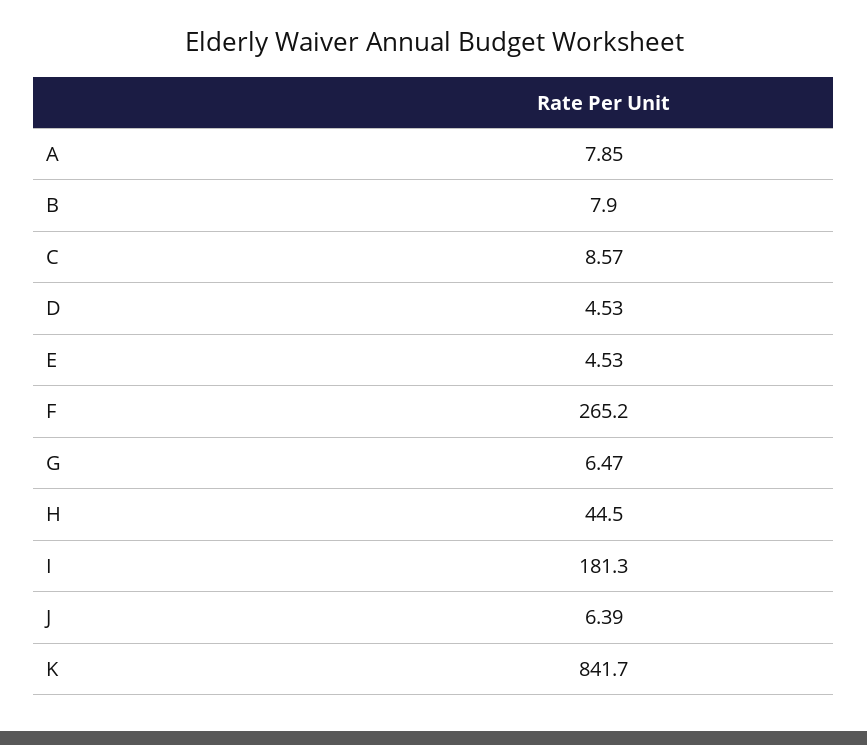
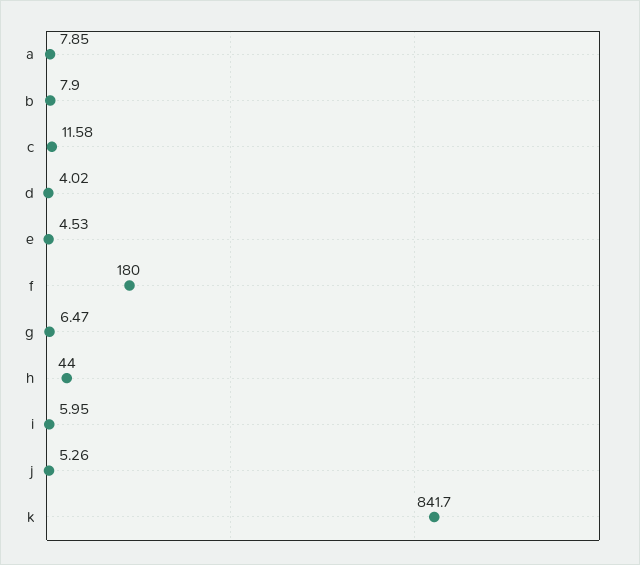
C: 8.57 -> 11.58
D: 4.53 -> 4.02
F: 265.2 -> 180
H: 44.5 -> 44
I: 181.3 -> 5.95
J: 6.39 -> 5.26

